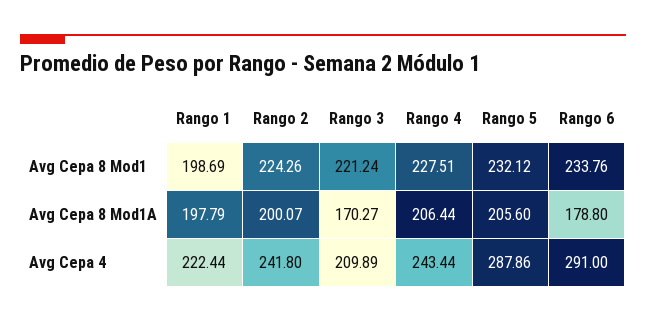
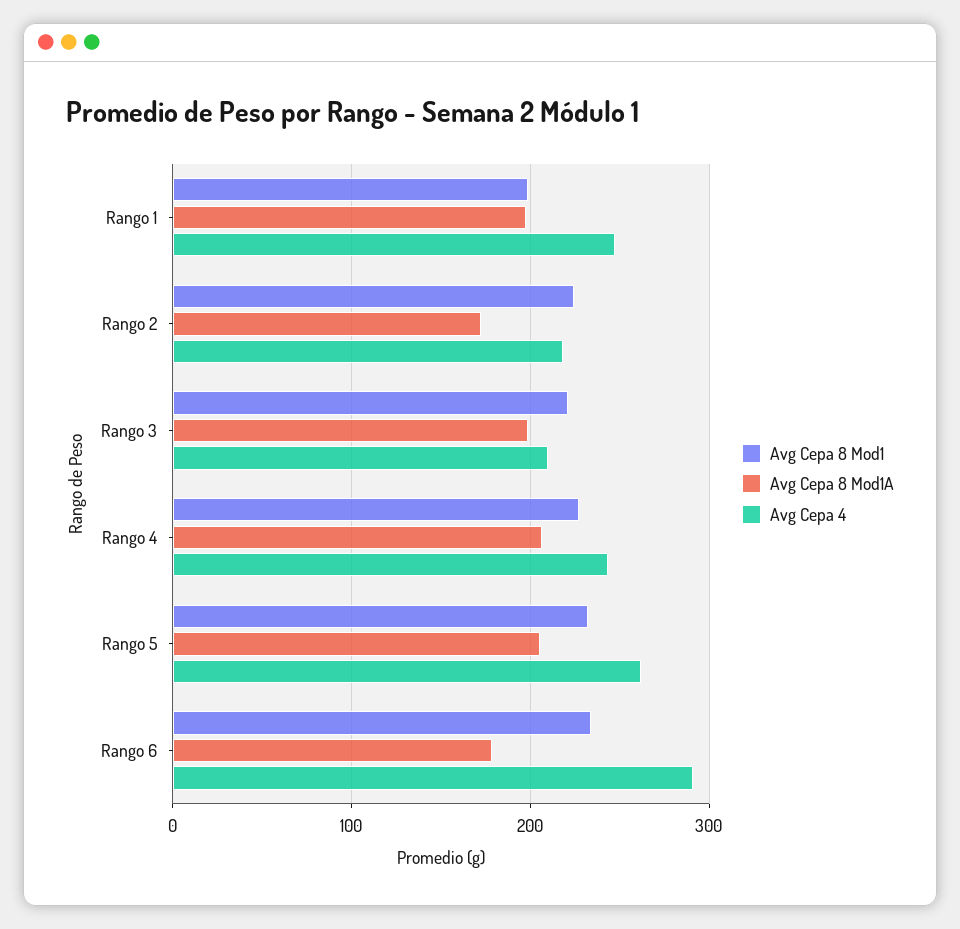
Avg Cepa 8 Mod1A, Rango 2: 200.07 -> 170
Avg Cepa 8 Mod1A, Rango 3: 170.27 -> 200
Avg Cepa 4, Rango 1: 222.44 -> 250
Avg Cepa 4, Rango 2: 241.8 -> 220
Avg Cepa 4, Rango 5: 287.86 -> 260

